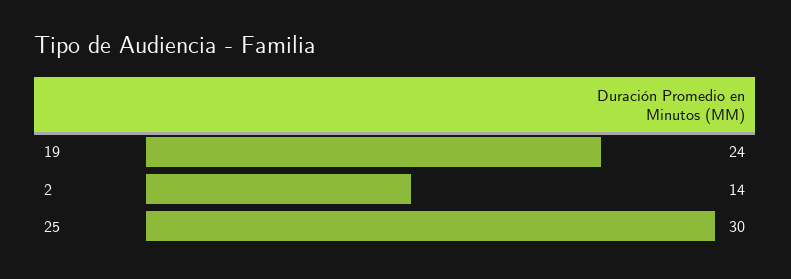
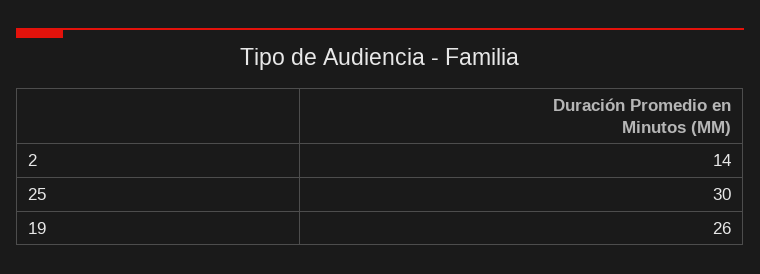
19: 24 -> 26

